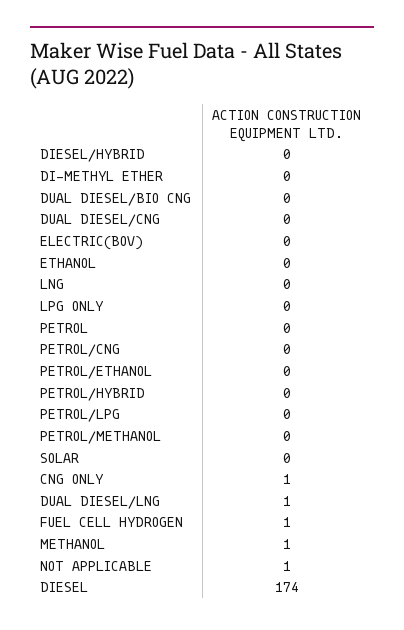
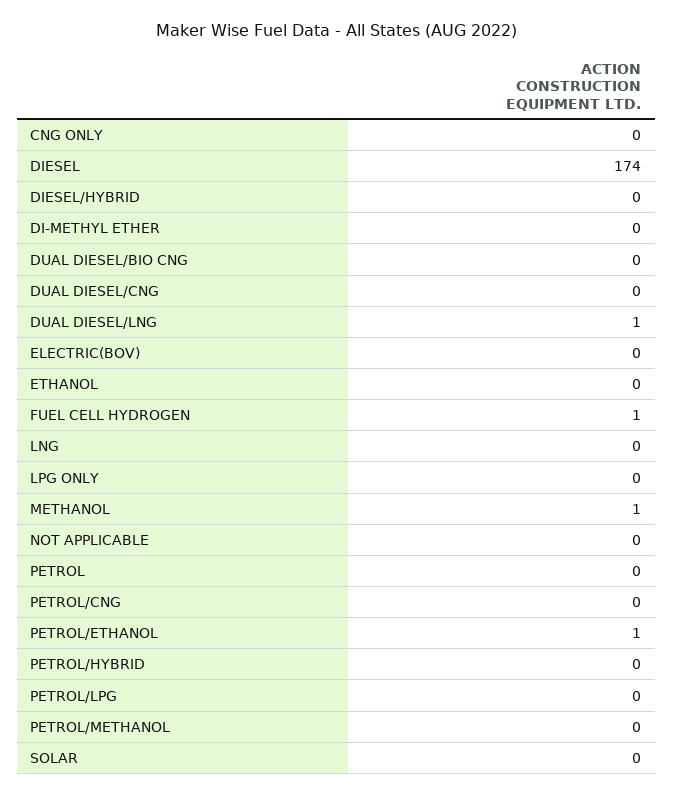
PETROL/ETHANOL: 0 -> 1
CNG ONLY: 1 -> 0
NOT APPLICABLE: 1 -> 0

